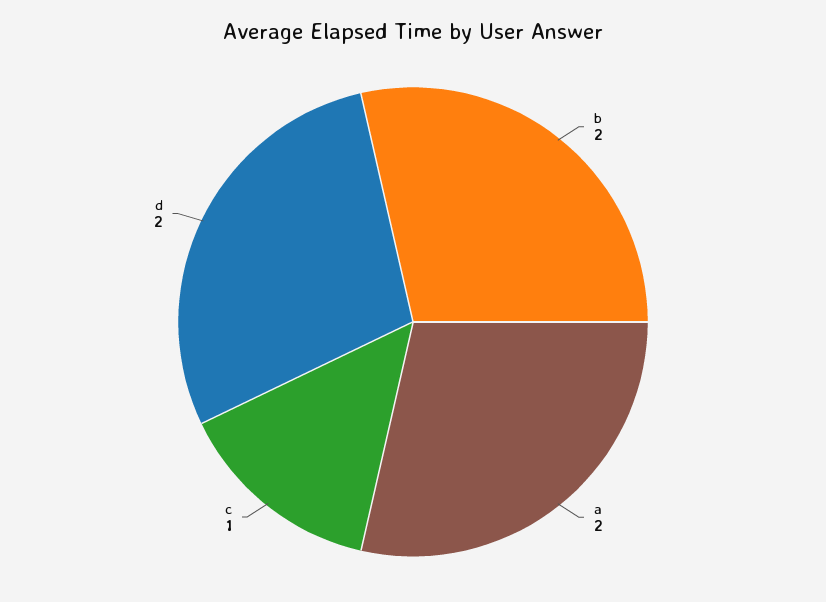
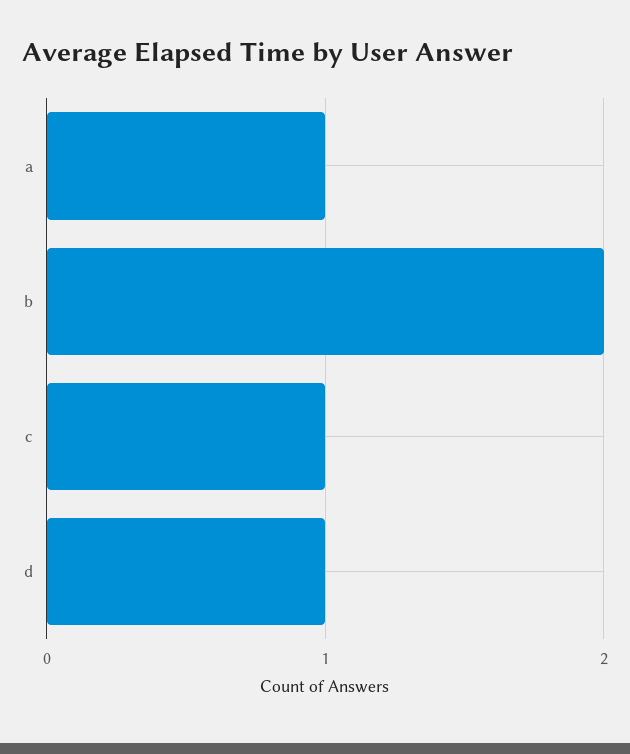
a: 2 -> 1
d: 2 -> 1

